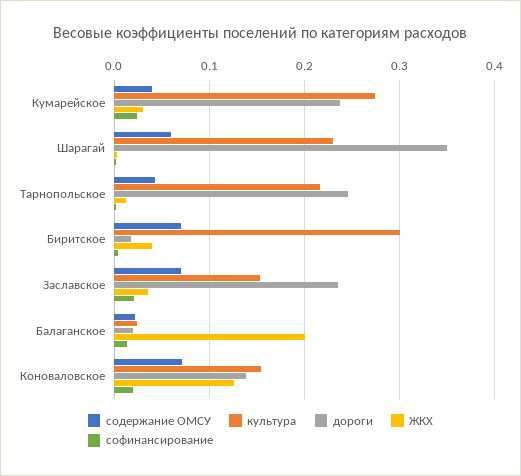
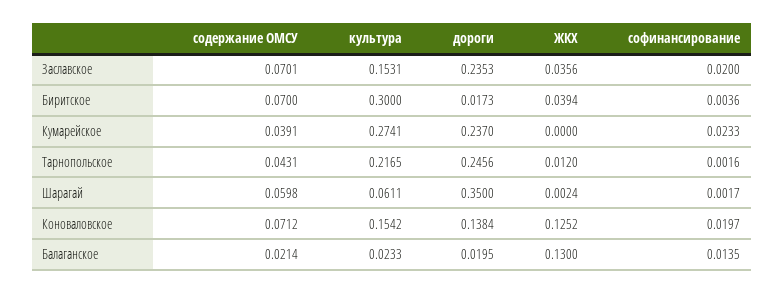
ЖКХ, Кумарейское: 0.03 -> 0
культура, Шарагай: 0.23 -> 0.0611
ЖКХ, Балаганское: 0.2 -> 0.13

